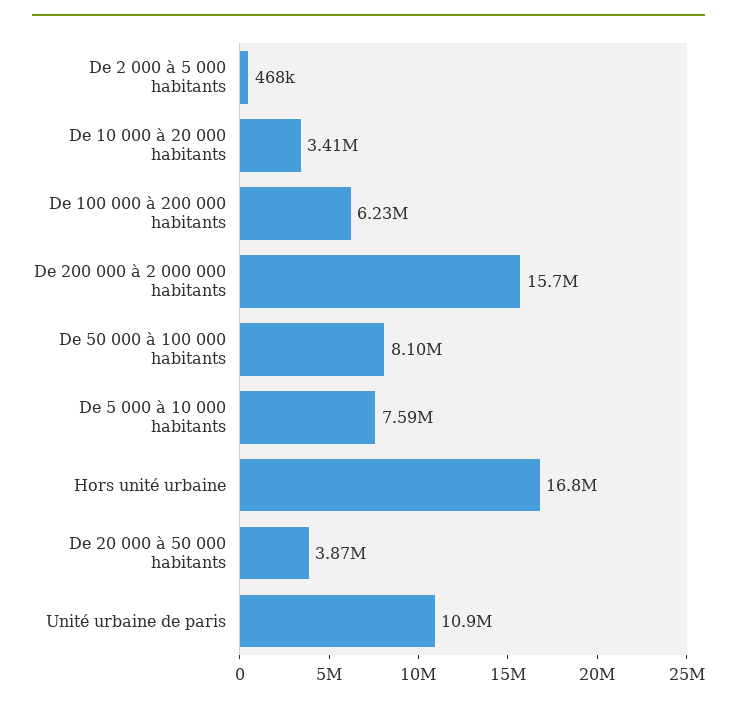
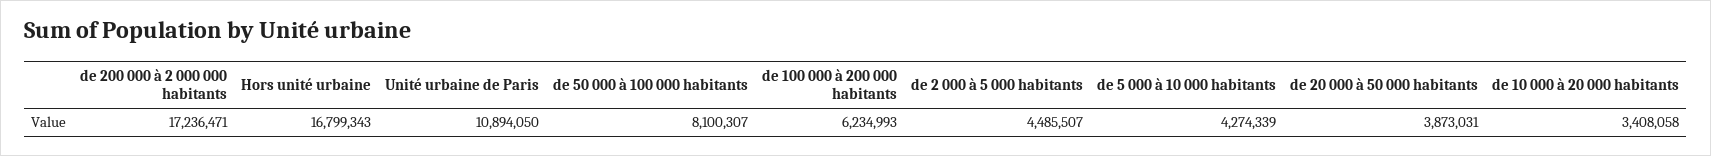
De 2 000 à 5 000 habitants: 468000 -> 4485507
De 200 000 à 2 000 000 habitants: 15700000 -> 17236471
De 5 000 à 10 000 habitants: 7590000 -> 4274339

